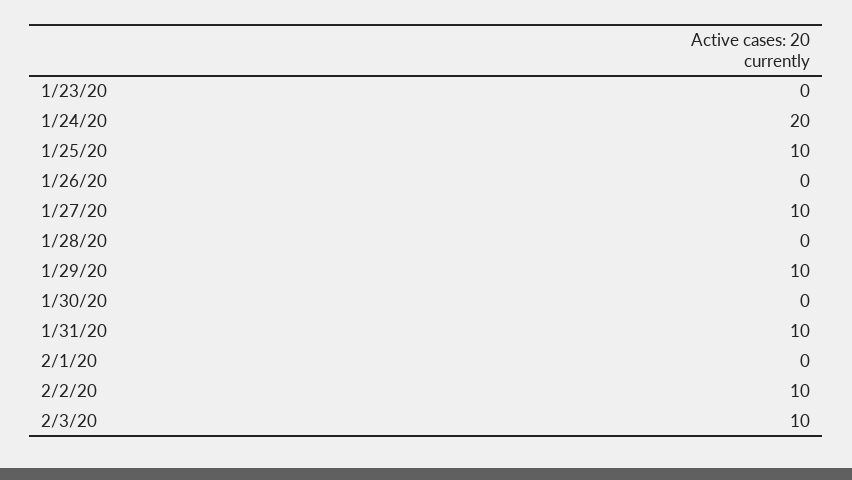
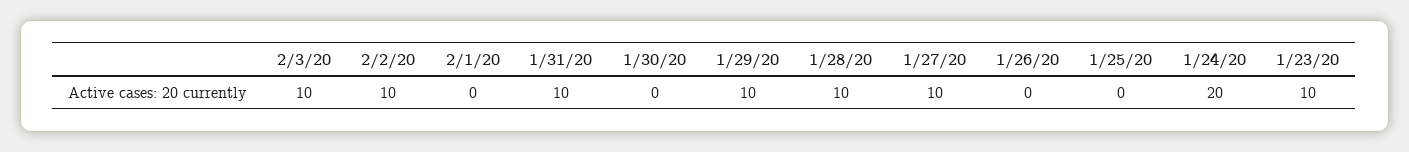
1/23/20: 0 -> 10
1/25/20: 10 -> 0
1/28/20: 0 -> 10

